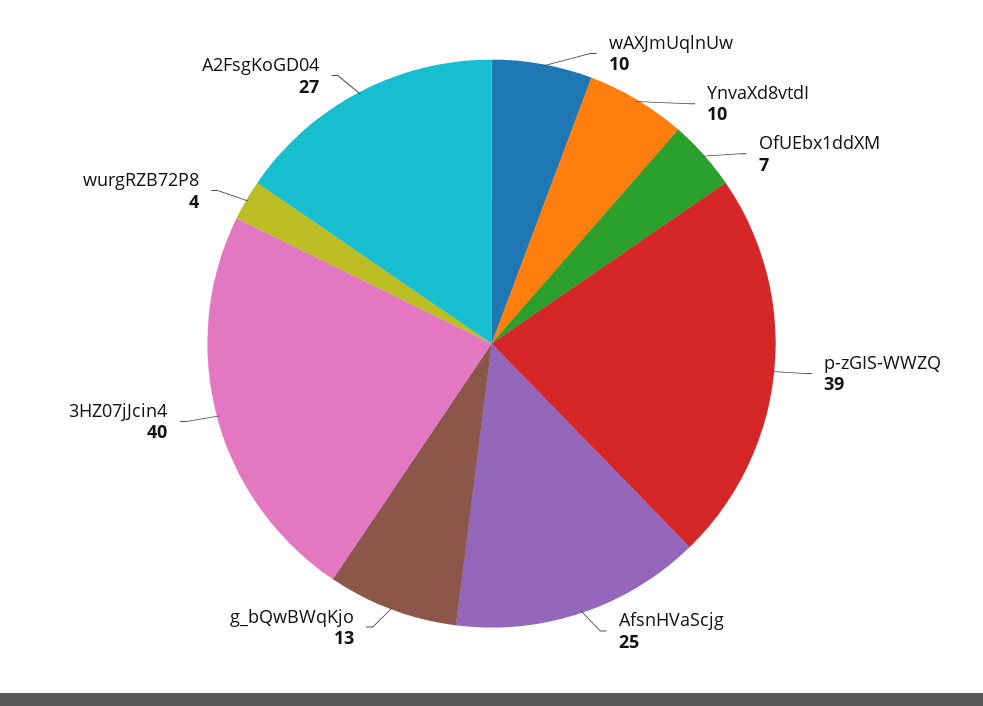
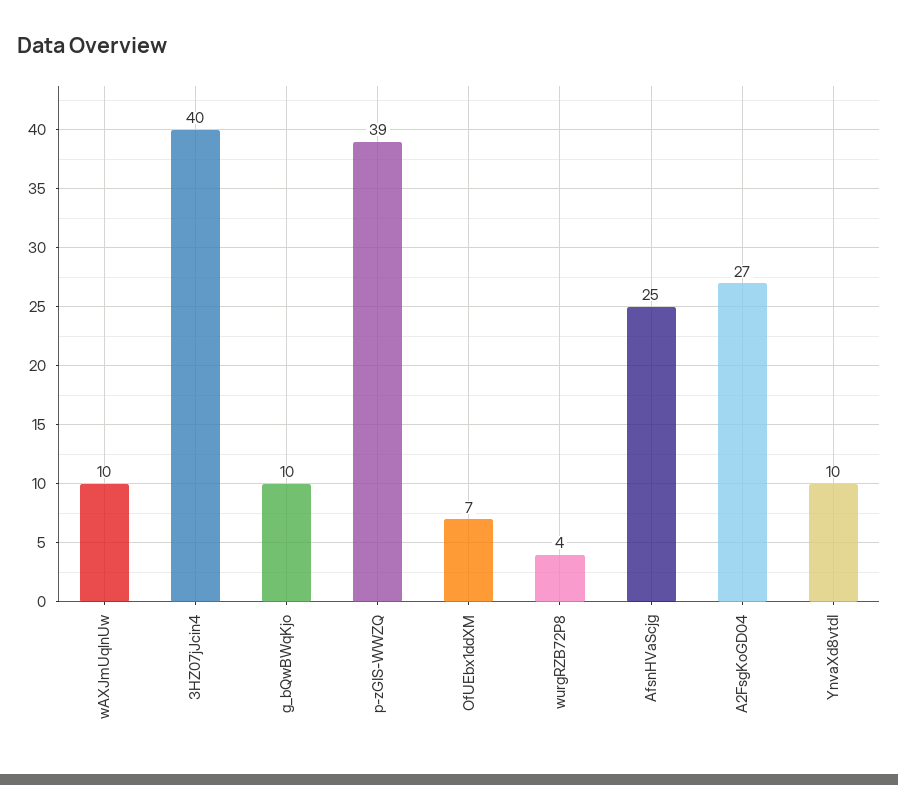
g_bQwBWqKjo: 13 -> 10

